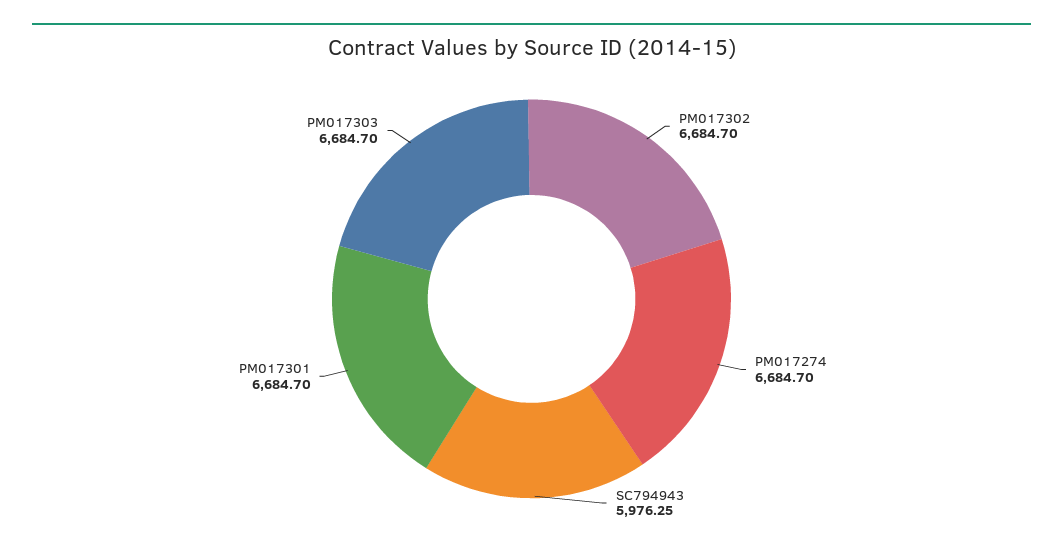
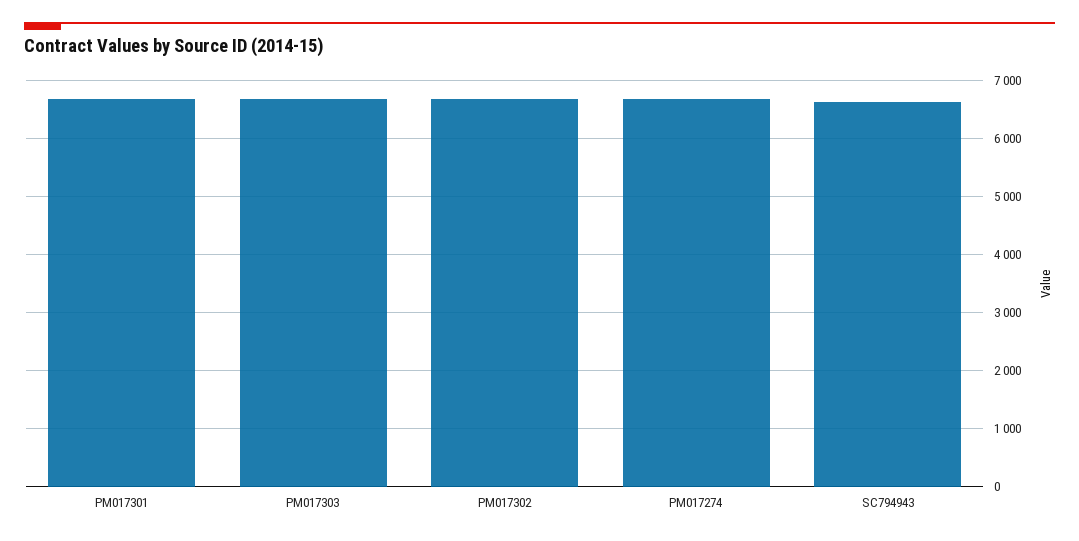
SC794943: 5976.25 -> 6600

